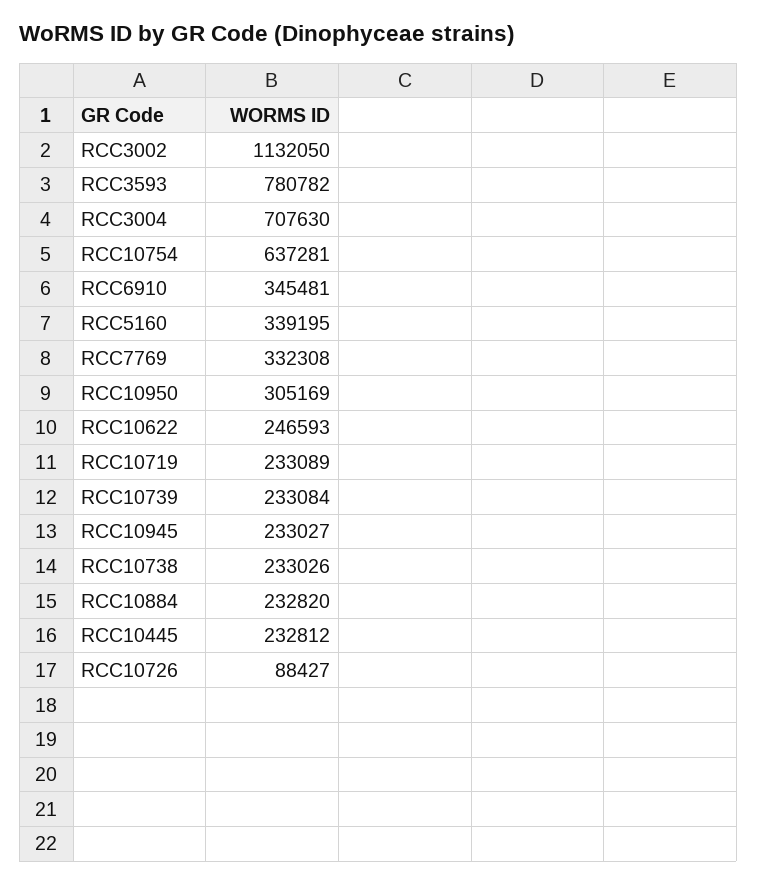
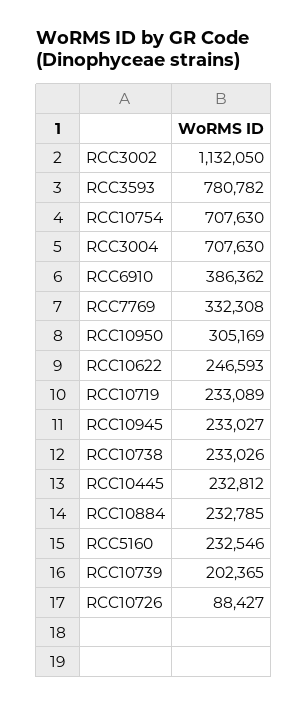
RCC10754: 637281 -> 707630
RCC6910: 345481 -> 386362
RCC5160: 339195 -> 232546
RCC10739: 233084 -> 202365
RCC10884: 232820 -> 232785

